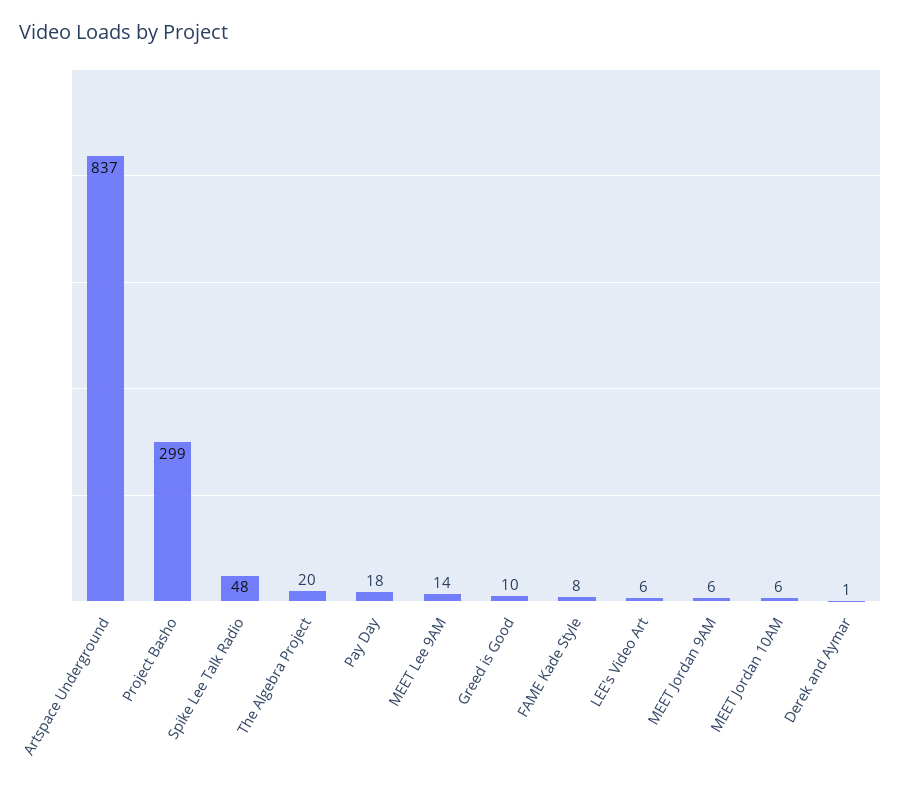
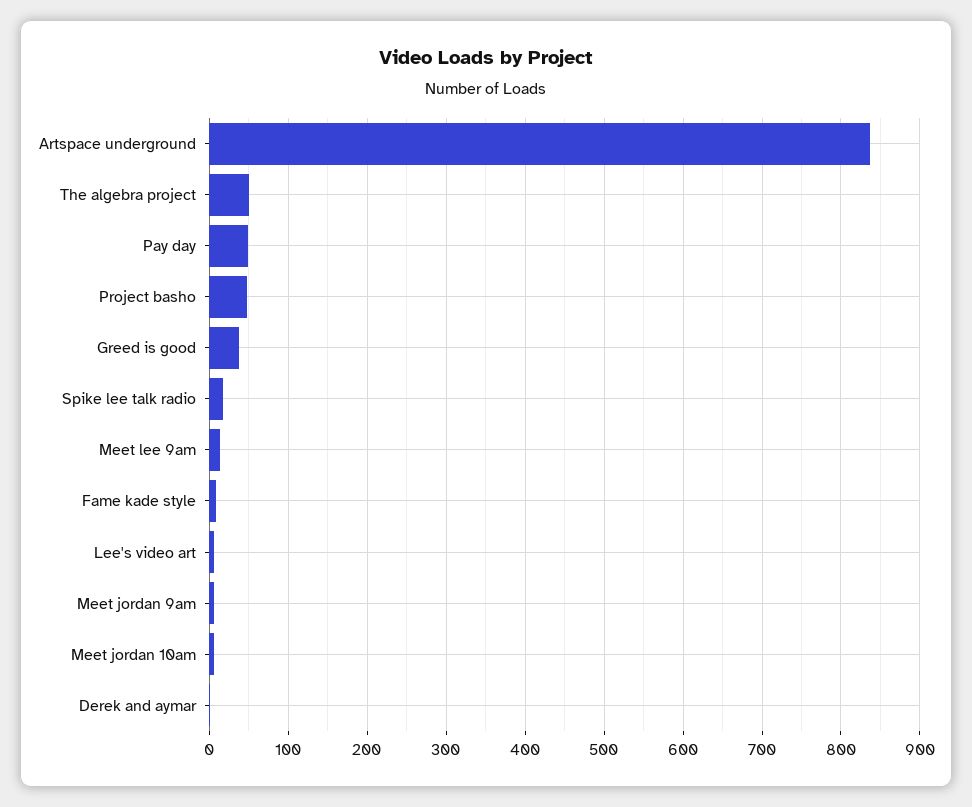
Project Basho: 299 -> 50
Spike Lee Talk Radio: 48 -> 20
The Algebra Project: 20 -> 50
Pay Day: 18 -> 50
Greed is Good: 10 -> 40

